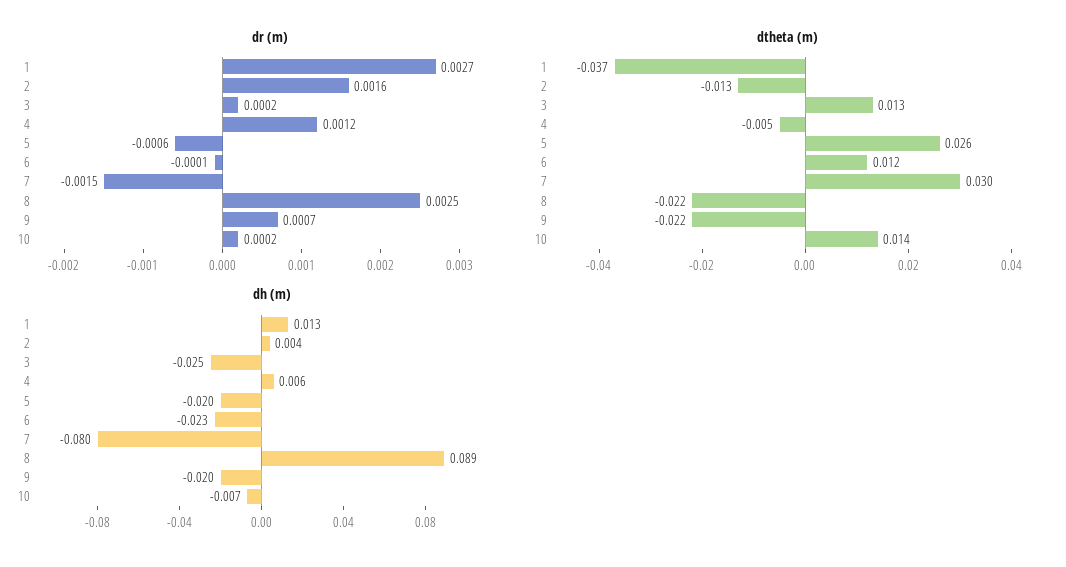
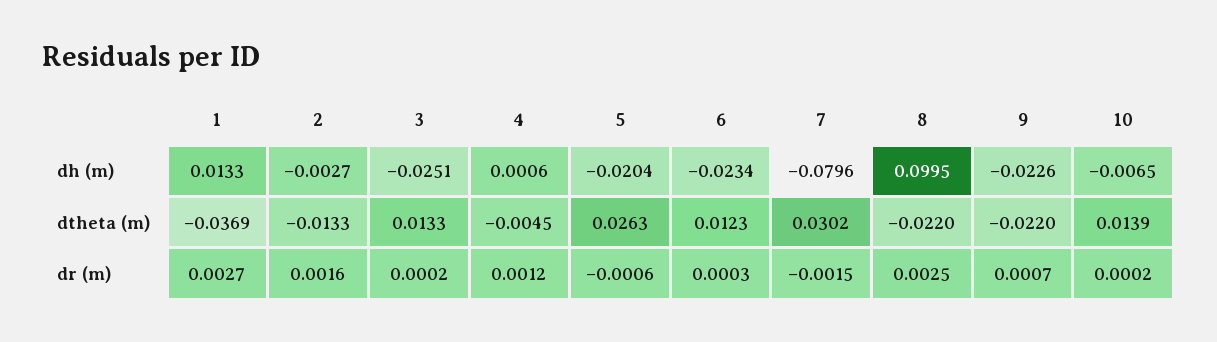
dr (m), 6: -0.0001 -> 0.0003
dh (m), 2: 0.004 -> -0.0027
dh (m), 4: 0.006 -> 0.0006
dh (m), 8: 0.089 -> 0.0995
dh (m), 9: -0.02 -> -0.0226

